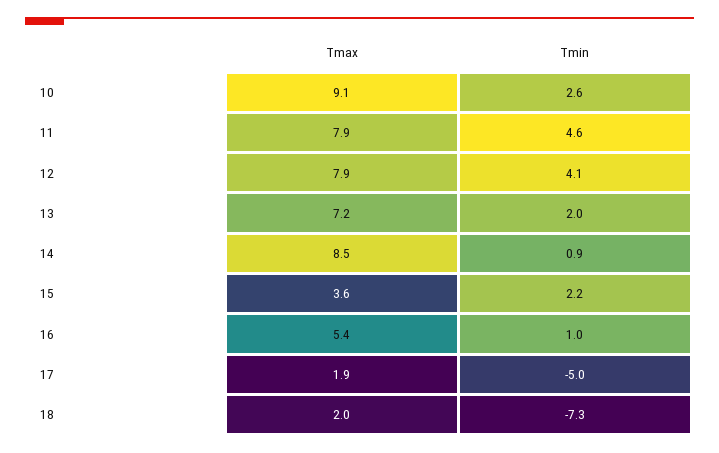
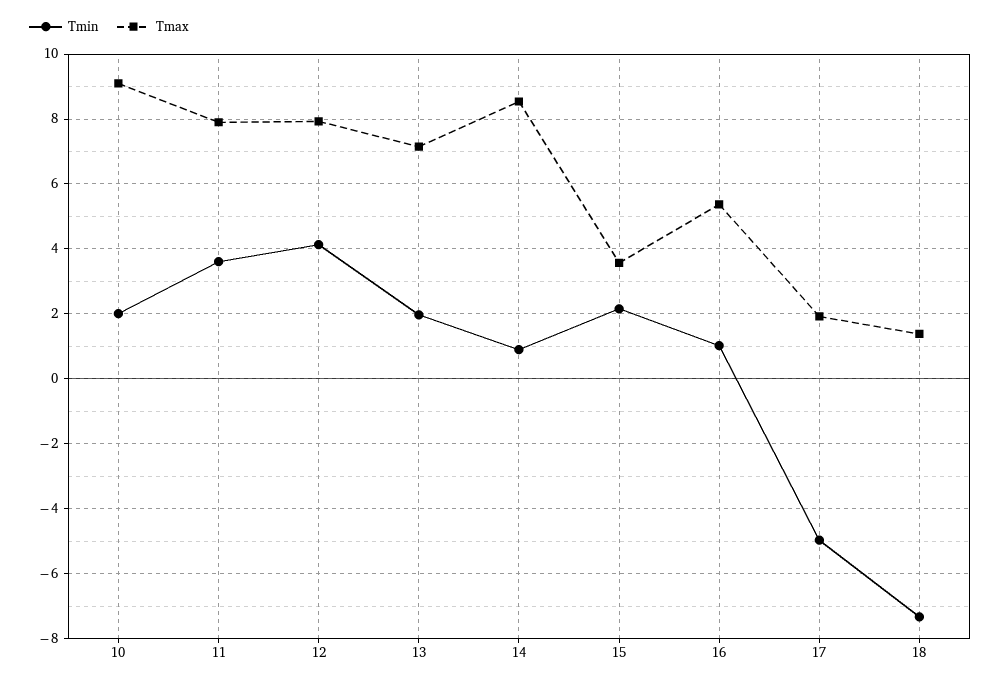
Tmin, 10: 2.6 -> 2
Tmin, 11: 4.6 -> 3.6
Tmax, 18: 2 -> 1.4

